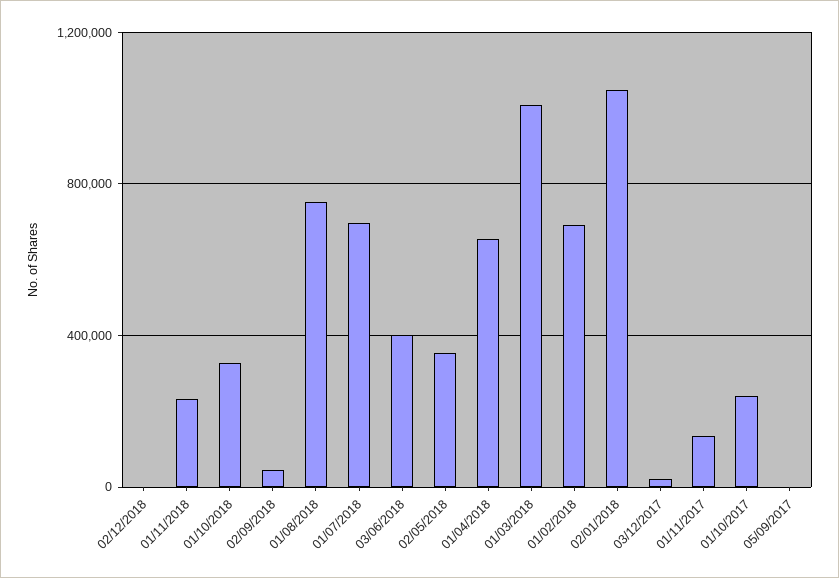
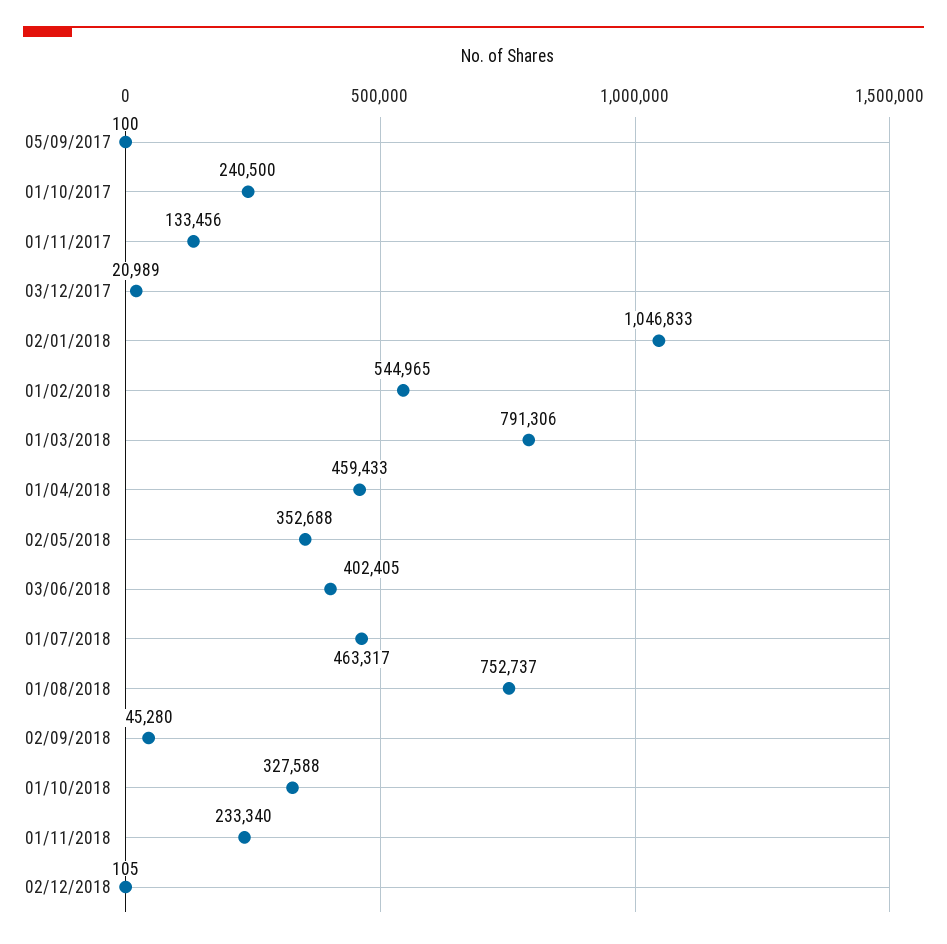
01/07/2018: 700000 -> 463317
01/04/2018: 650000 -> 459433
01/03/2018: 1000000 -> 791306
01/02/2018: 700000 -> 544965

